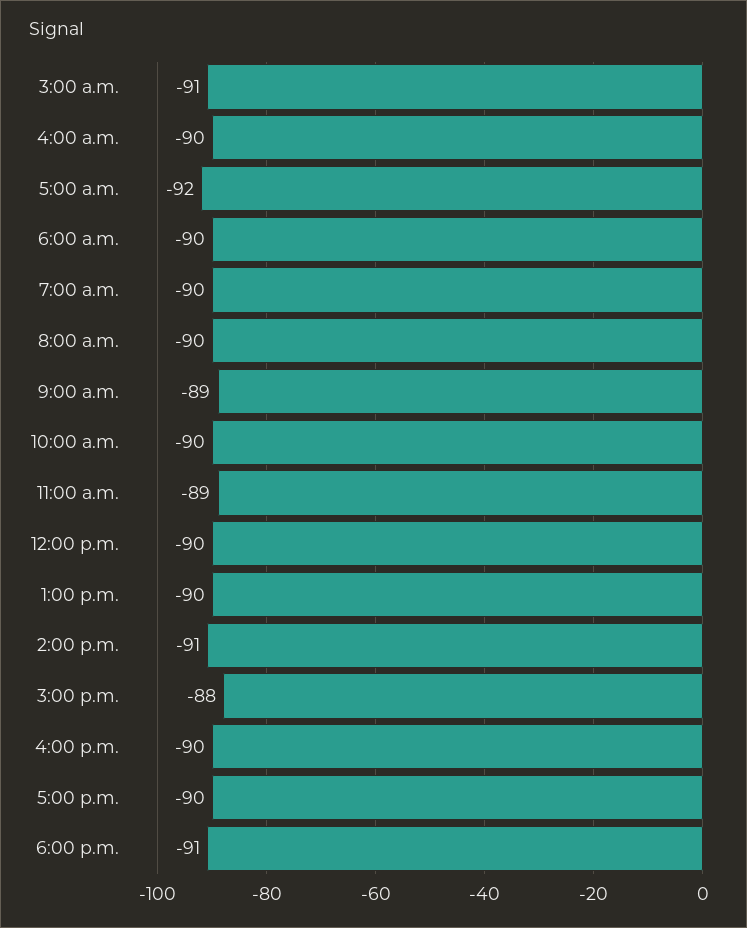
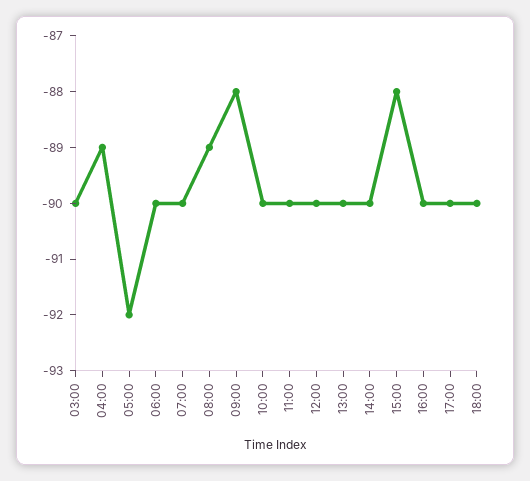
3:00 a.m.: -91 -> -90
4:00 a.m.: -90 -> -89
8:00 a.m.: -90 -> -89
9:00 a.m.: -89 -> -88
11:00 a.m.: -89 -> -90
2:00 p.m.: -91 -> -90
6:00 p.m.: -91 -> -90

